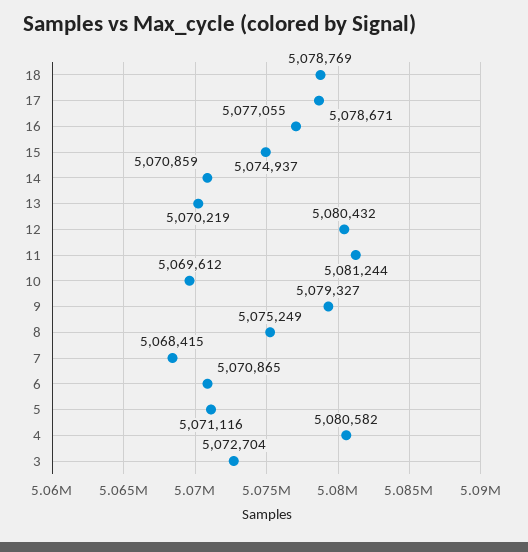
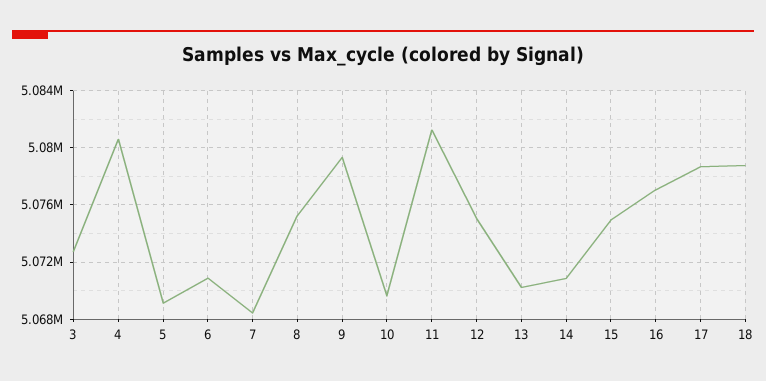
12: 5080432 -> 5075000
5: 5071116 -> 5069000

